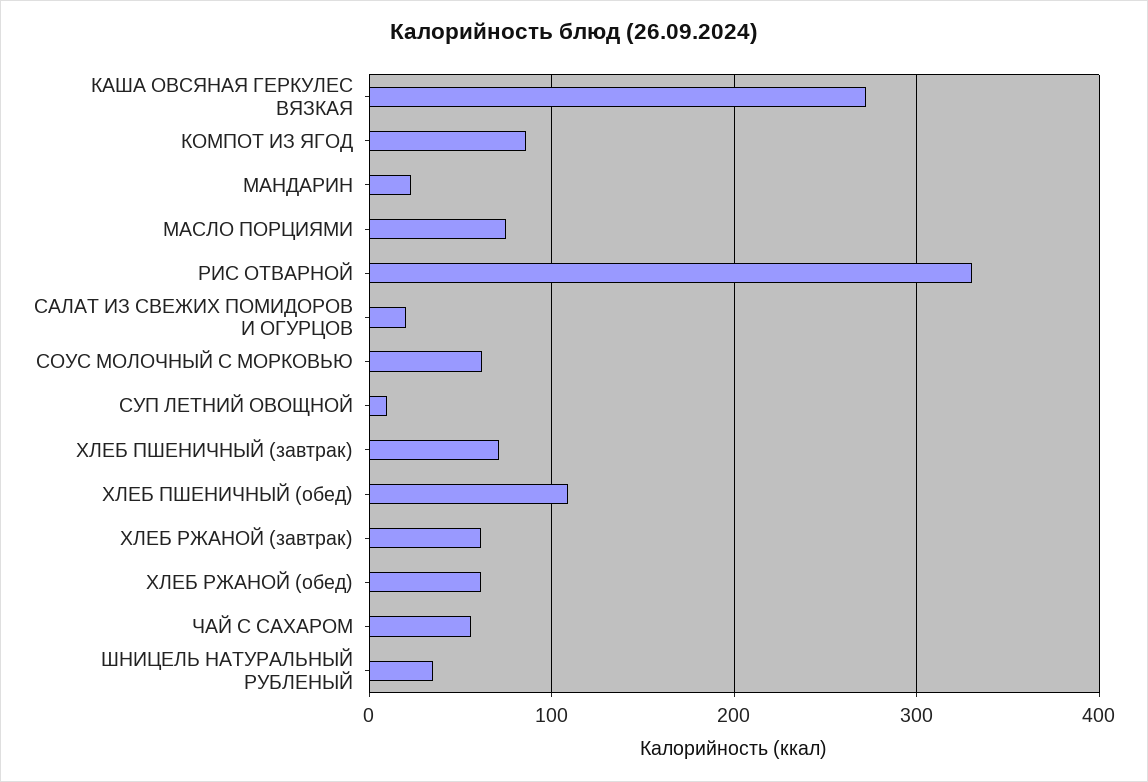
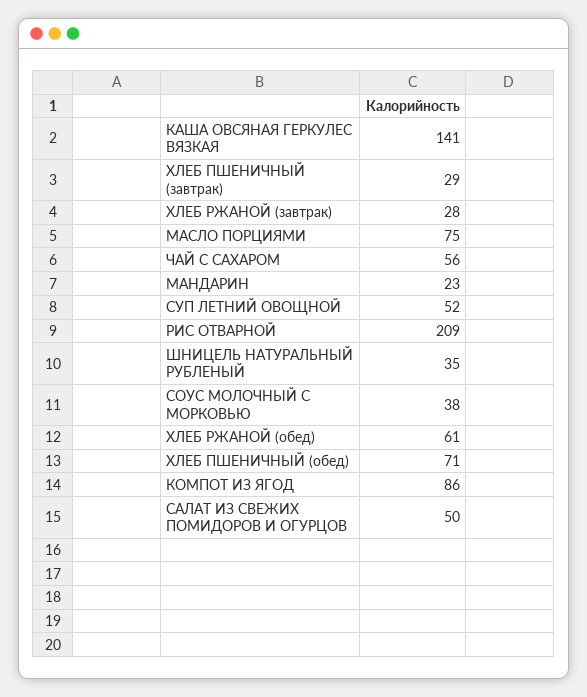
КАША ОВСЯНАЯ ГЕРКУЛЕС ВЯЗКАЯ: 270 -> 141
РИС ОТВАРНОЙ: 330 -> 209
САЛАТ ИЗ СВЕЖИХ ПОМИДОРОВ И ОГУРЦОВ: 20 -> 50
СОУС МОЛОЧНЫЙ С МОРКОВЬЮ: 60 -> 38
СУП ЛЕТНИЙ ОВОЩНОЙ: 10 -> 52
ХЛЕБ ПШЕНИЧНЫЙ (завтрак): 70 -> 29
ХЛЕБ ПШЕНИЧНЫЙ (обед): 110 -> 71
ХЛЕБ РЖАНОЙ (завтрак): 60 -> 28

